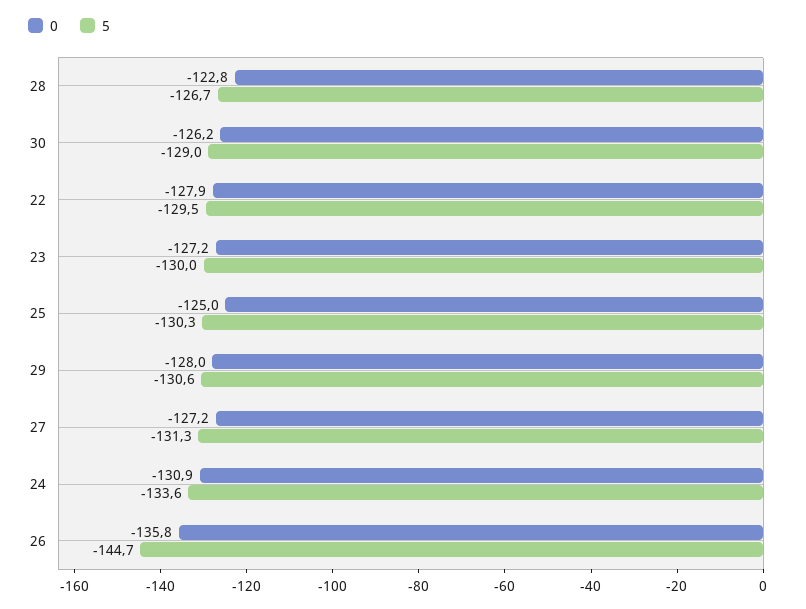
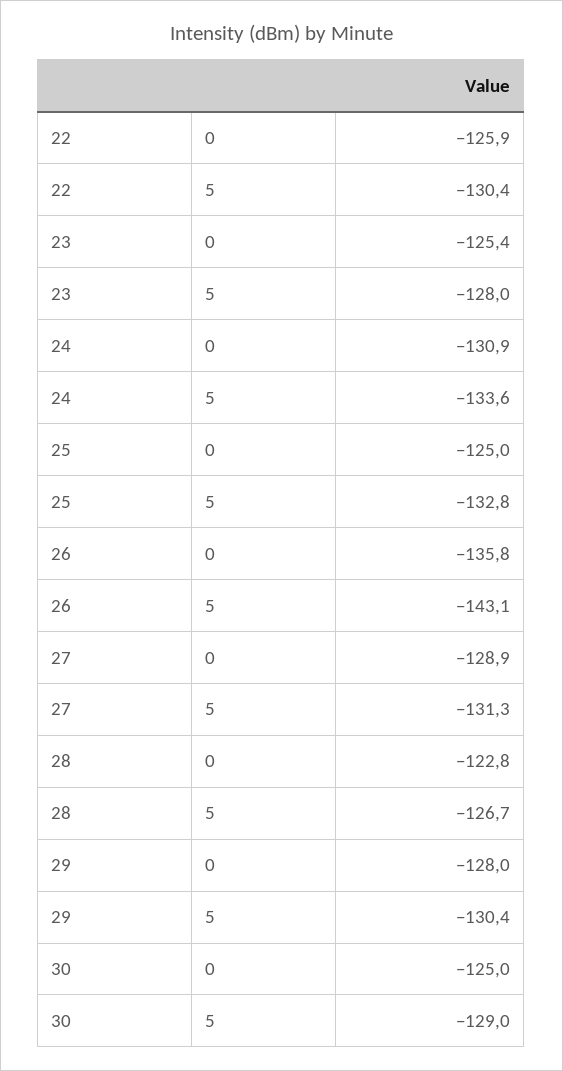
0, 30: -126.2 -> -125
0, 22: -127.9 -> -125.9
5, 22: -129.5 -> -130.4
0, 23: -127.2 -> -125.4
5, 23: -130 -> -128
5, 25: -130.3 -> -132.8
5, 29: -130.6 -> -130.4
0, 27: -127.2 -> -128.9
5, 26: -144.7 -> -143.1

